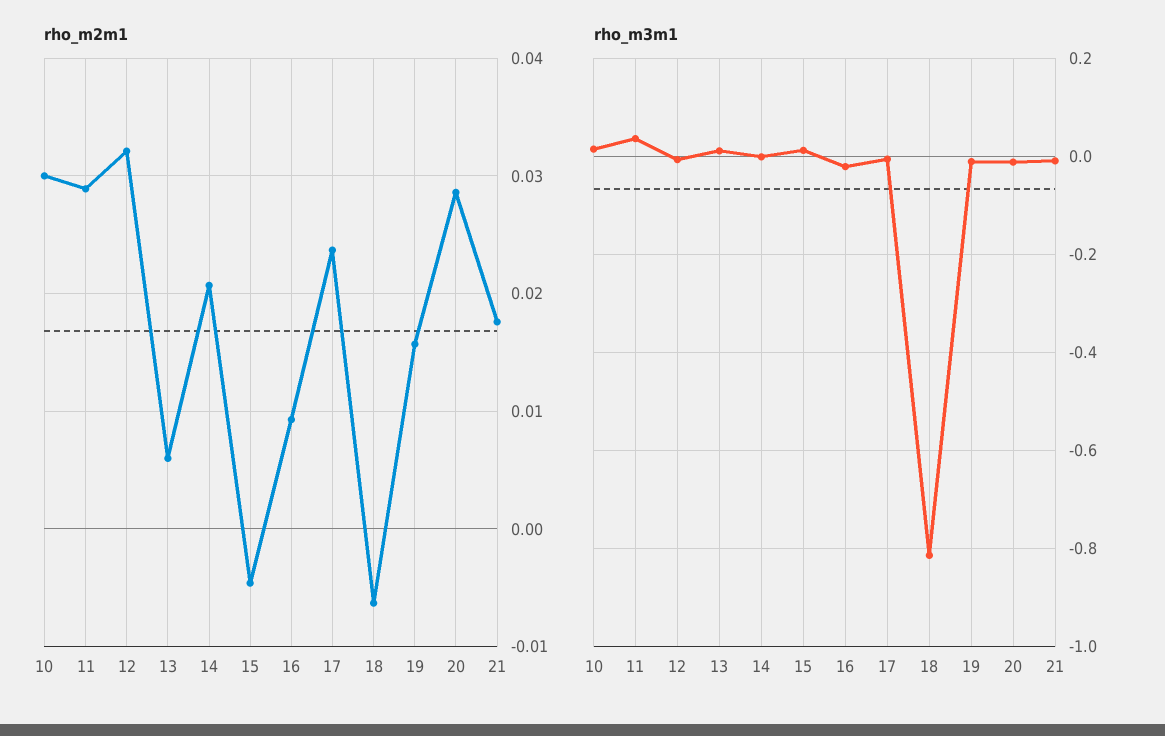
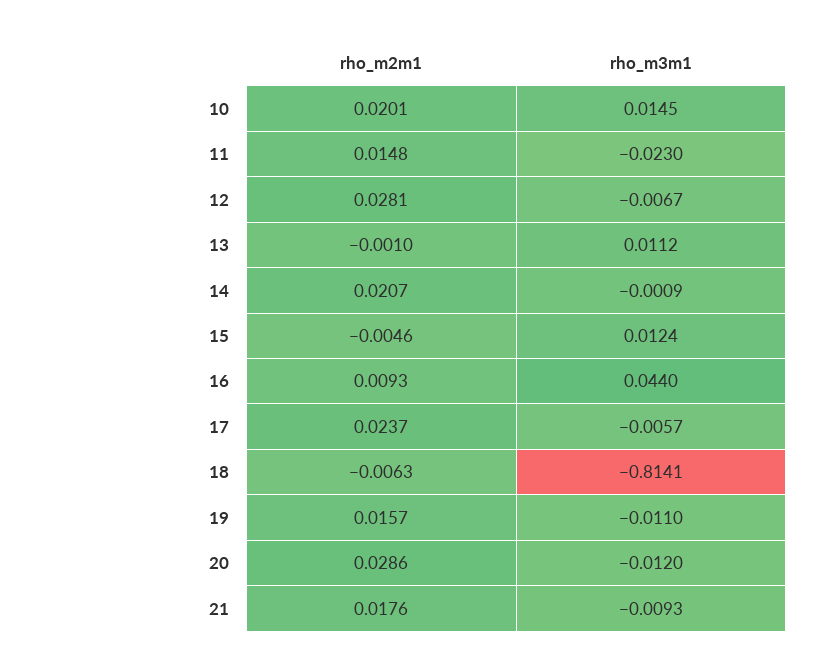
rho_m2m1, 10: 0.03 -> 0.0201
rho_m2m1, 11: 0.029 -> 0.0148
rho_m2m1, 12: 0.032 -> 0.0281
rho_m2m1, 13: 0.006 -> -0.001
rho_m3m1, 11: 0.04 -> -0.023
rho_m3m1, 16: -0.02 -> 0.044

